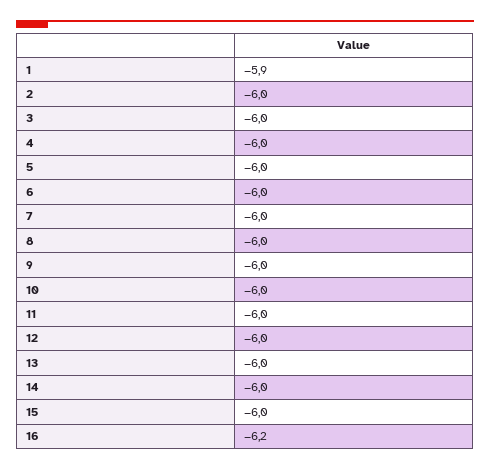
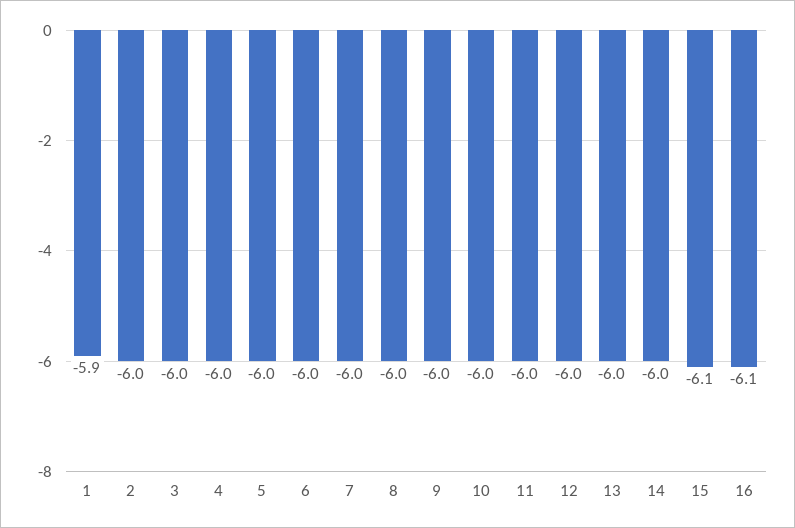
15: -6 -> -6.1
16: -6.2 -> -6.1

